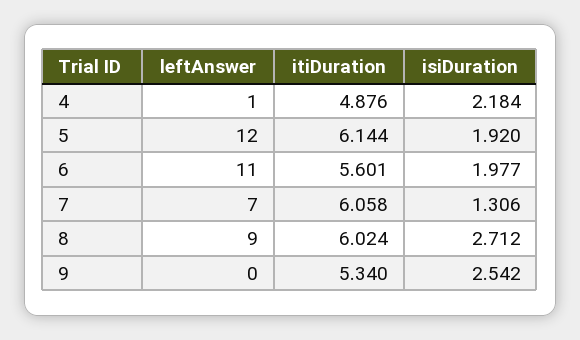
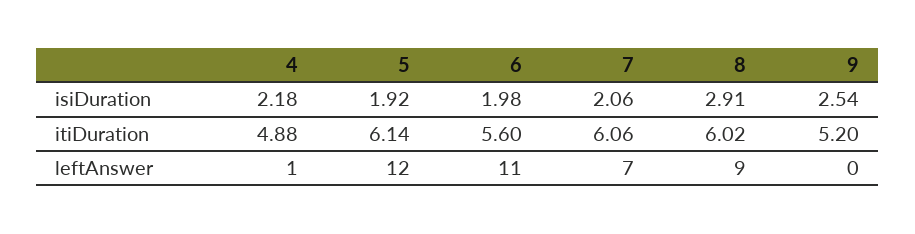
isiDuration, 7: 1.306 -> 2.06
isiDuration, 8: 2.712 -> 2.91
itiDuration, 9: 5.34 -> 5.2

